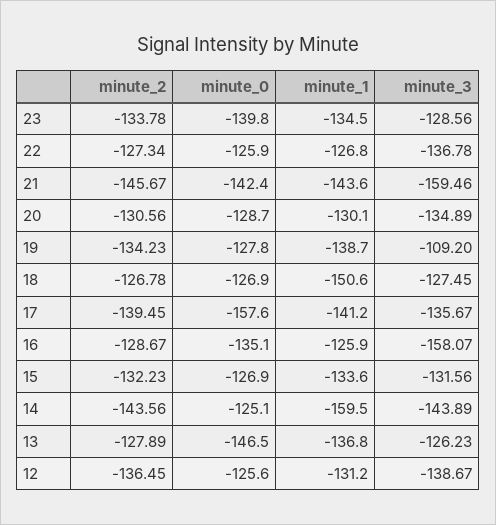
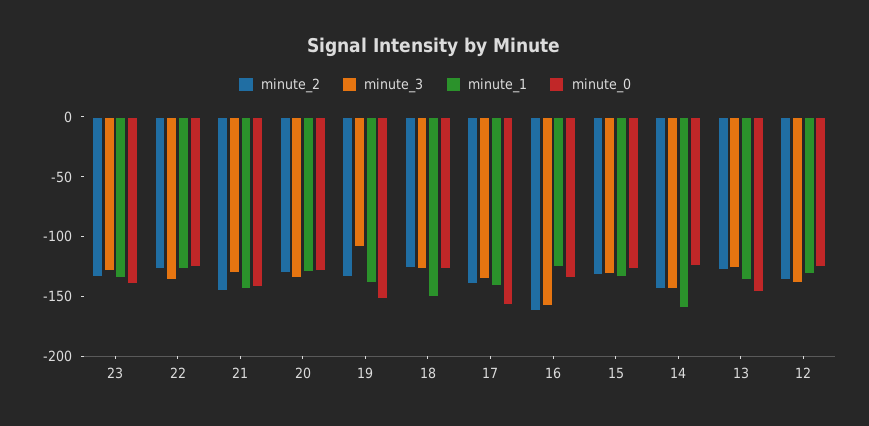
minute_3, 21: -159.46 -> -130
minute_0, 19: -127.8 -> -150
minute_2, 16: -128.67 -> -160

